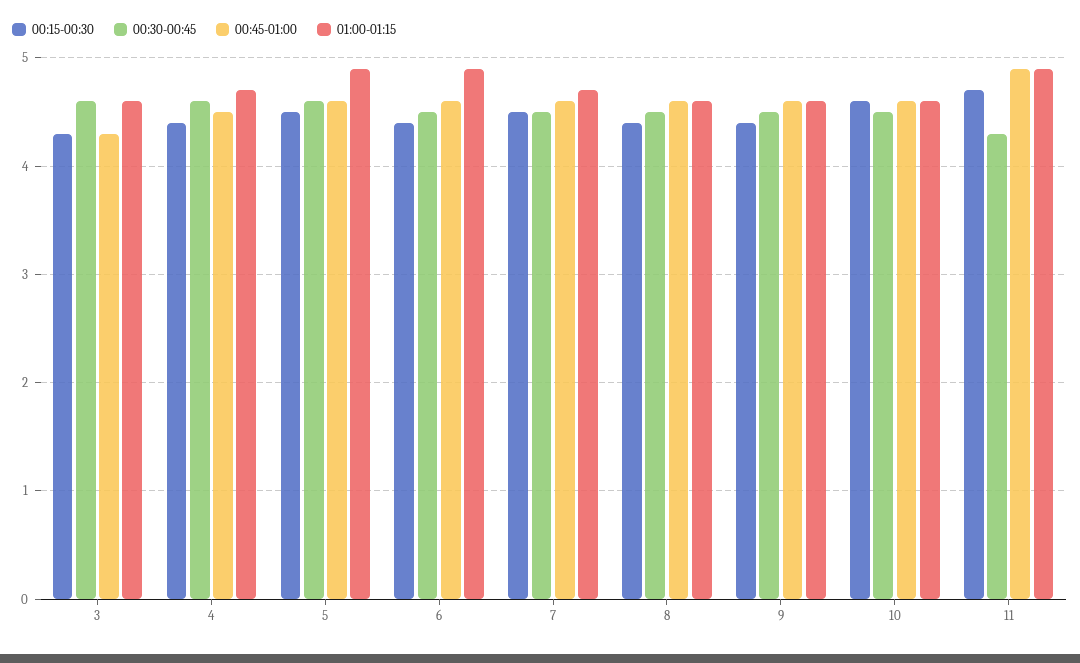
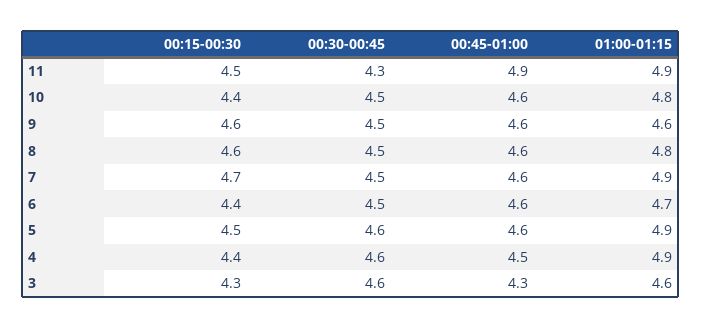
01:00-01:15, 4: 4.7 -> 4.9
01:00-01:15, 6: 4.9 -> 4.7
00:15-00:30, 7: 4.5 -> 4.7
01:00-01:15, 7: 4.7 -> 4.9
00:15-00:30, 8: 4.4 -> 4.6
01:00-01:15, 8: 4.6 -> 4.8
00:15-00:30, 9: 4.4 -> 4.6
00:15-00:30, 10: 4.6 -> 4.4
01:00-01:15, 10: 4.6 -> 4.8
00:15-00:30, 11: 4.7 -> 4.5

